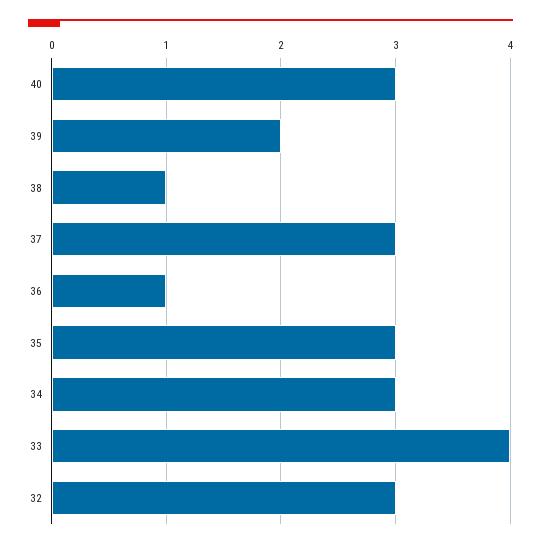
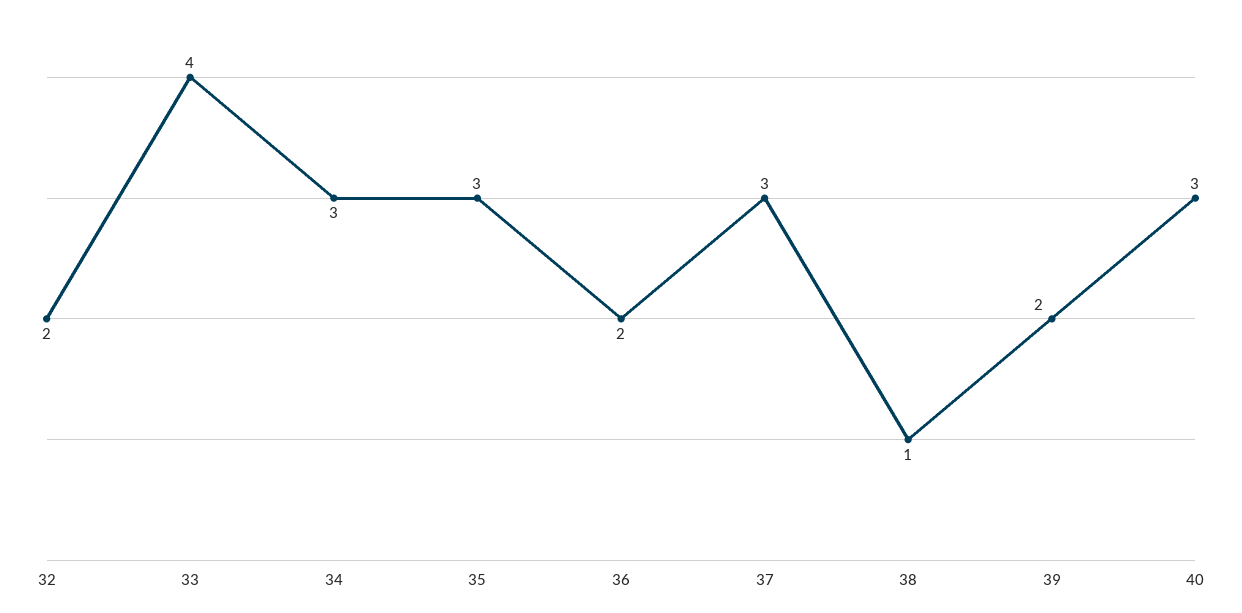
36: 1 -> 2
32: 3 -> 2

